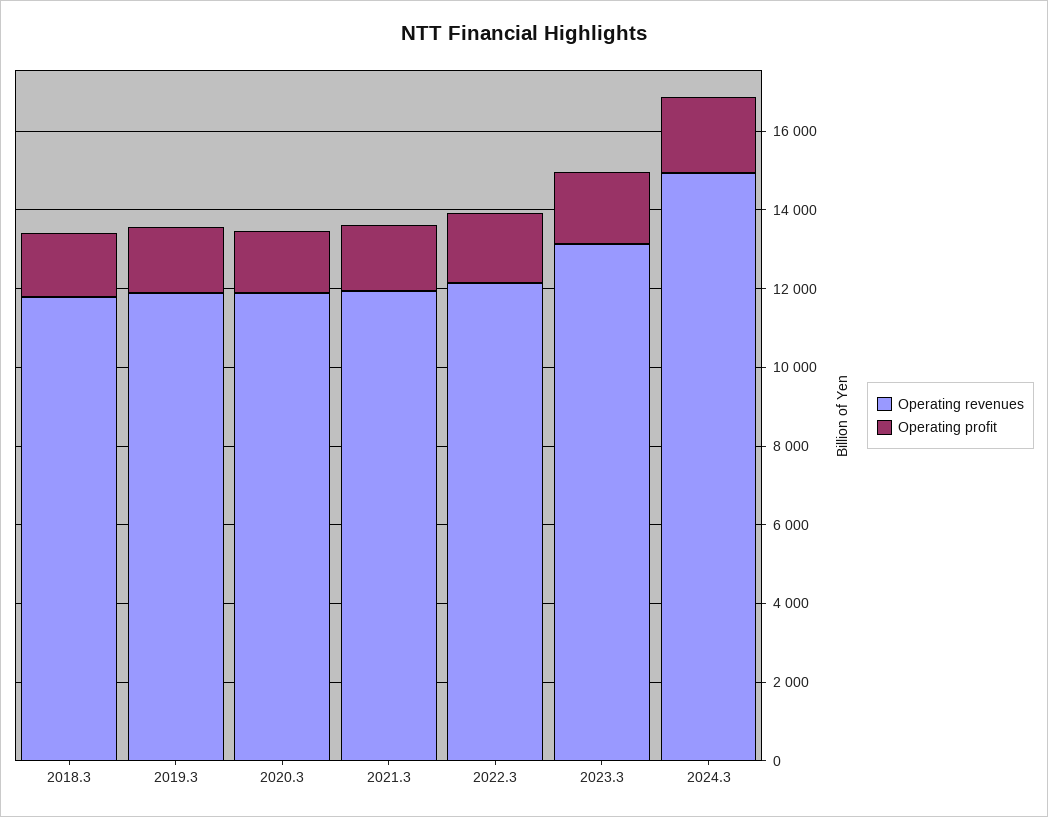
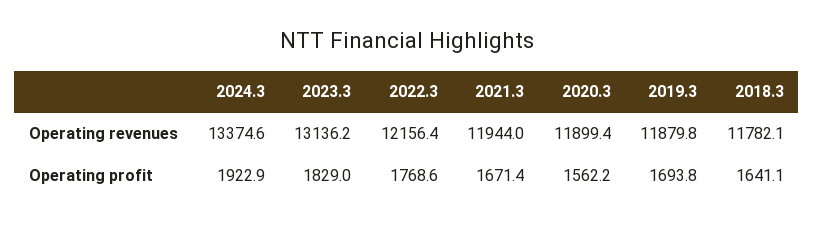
Operating revenues, 2024.3: 15000 -> 13374.6

